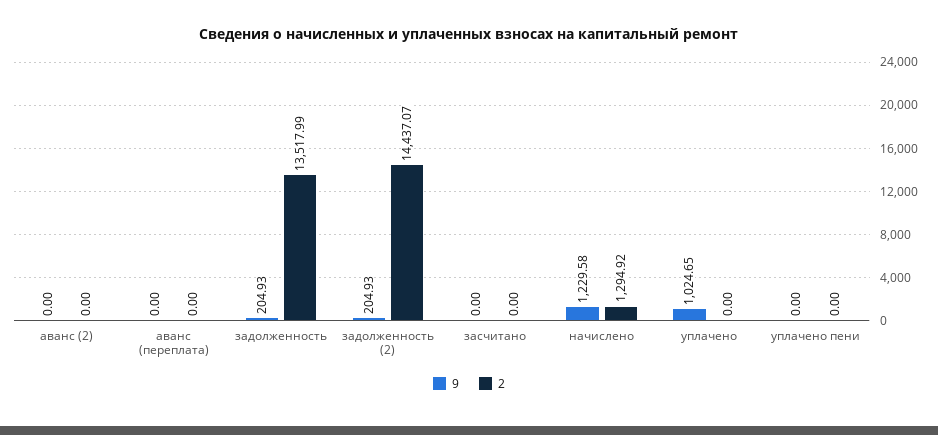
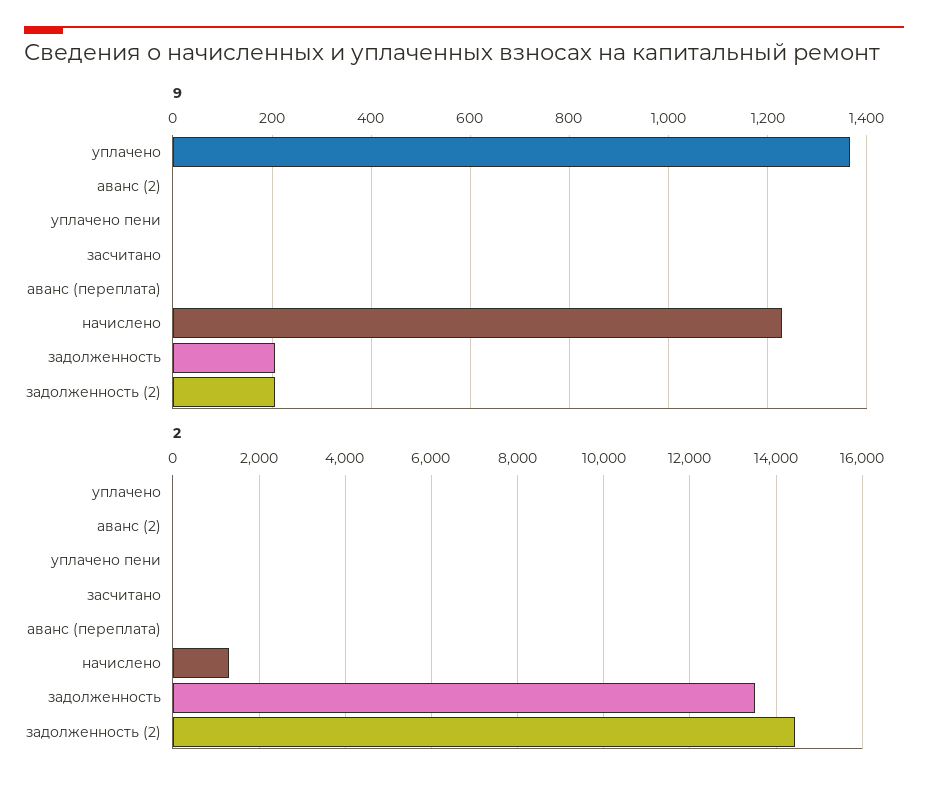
9, уплачено: 1024.65 -> 1360

